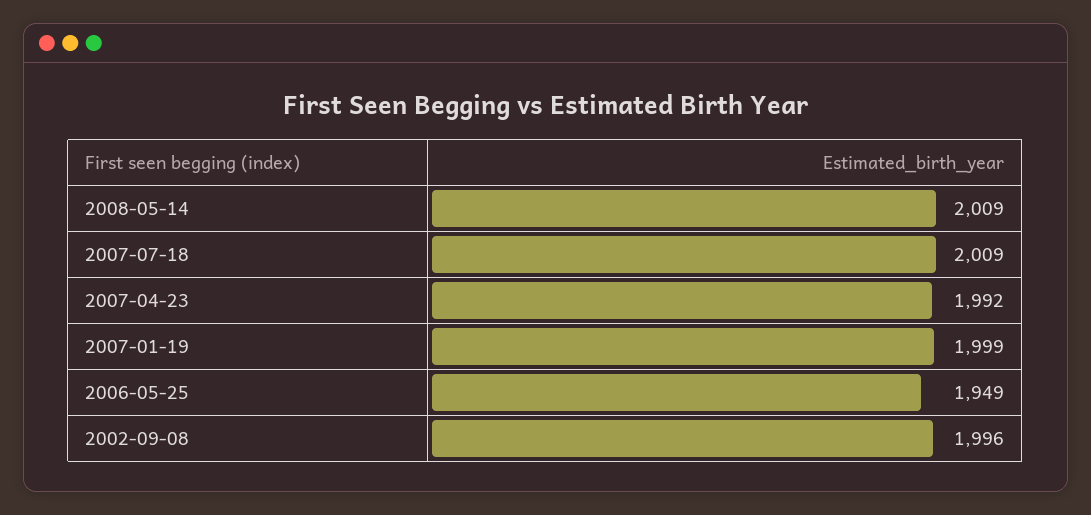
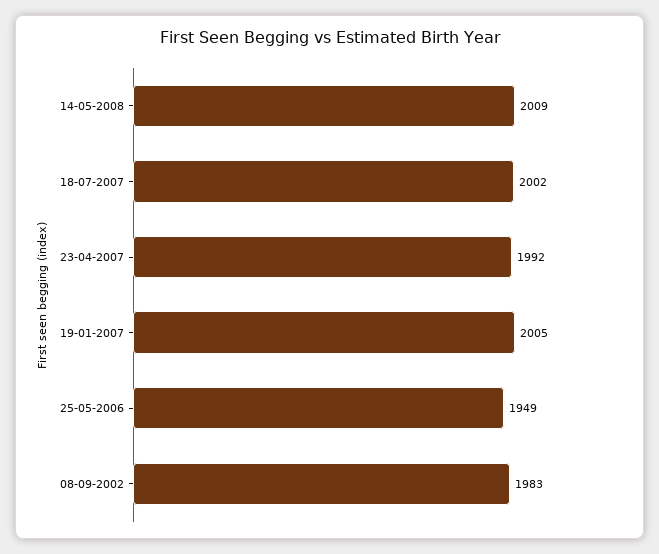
2007-07-18: 2009 -> 2002
2007-01-19: 1999 -> 2005
2002-09-08: 1996 -> 1983

